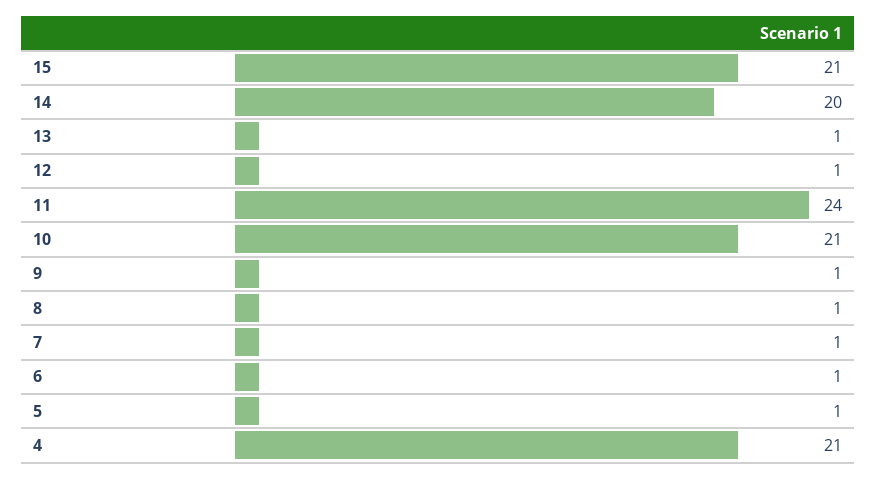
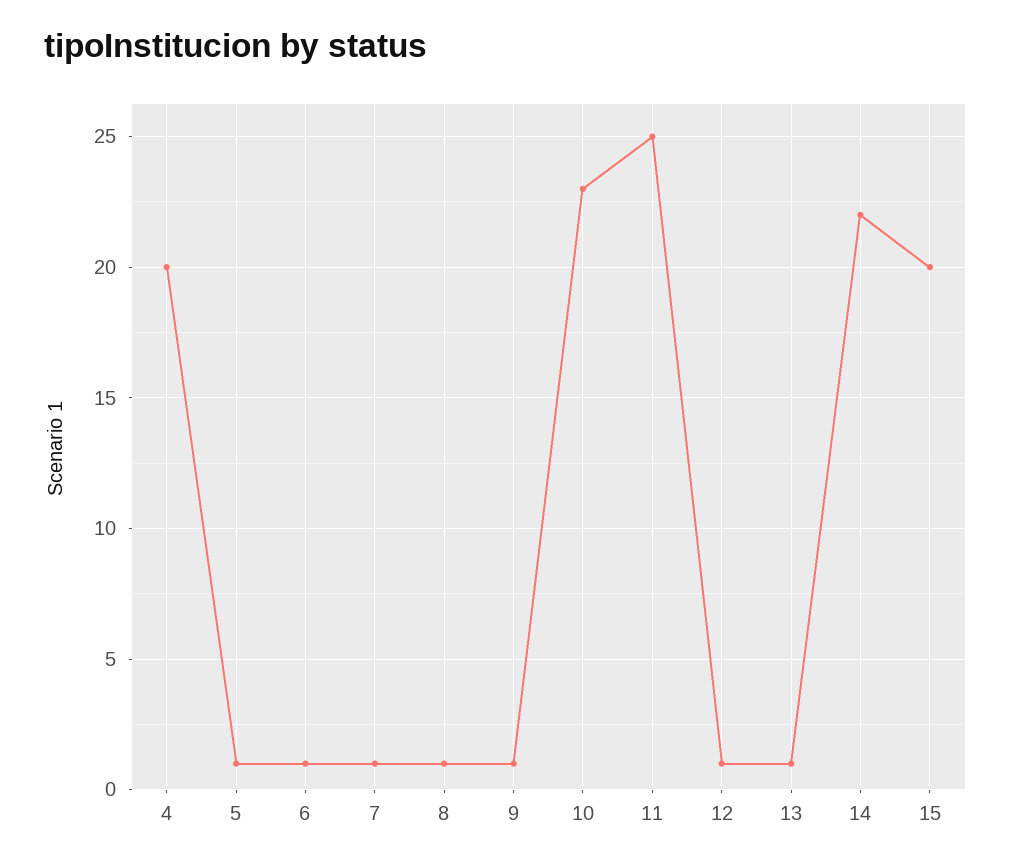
15: 21 -> 20
14: 20 -> 22
11: 24 -> 25
10: 21 -> 23
4: 21 -> 20

